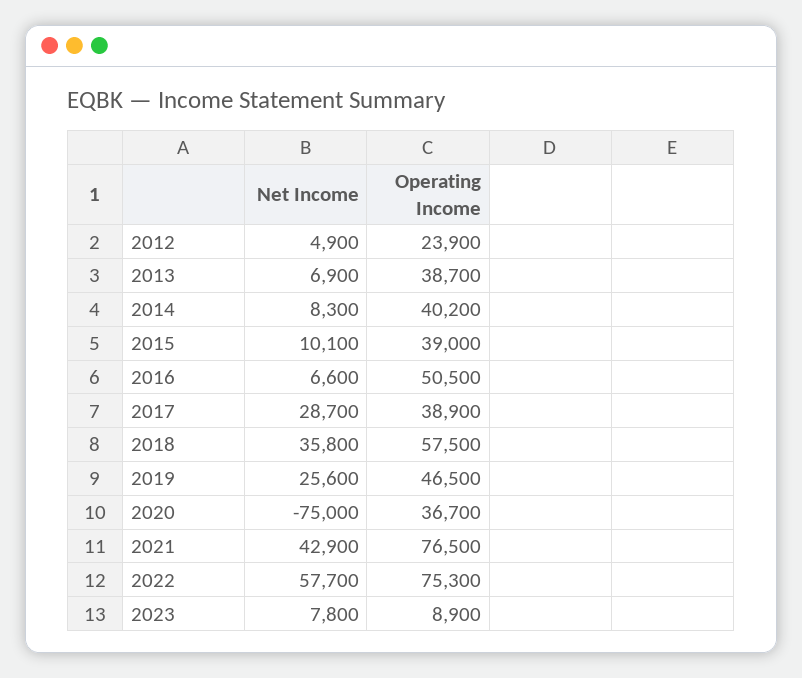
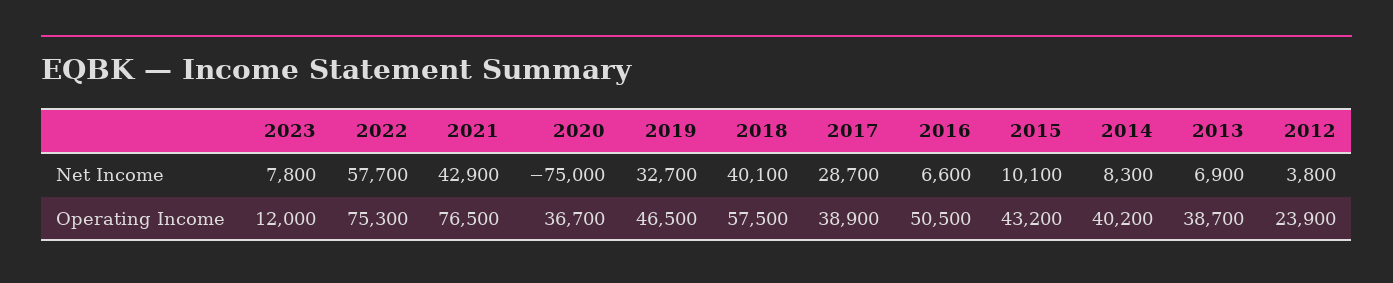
Net Income, 2012: 4900 -> 3800
Operating Income, 2015: 39000 -> 43200
Net Income, 2018: 35800 -> 40100
Net Income, 2019: 25600 -> 32700
Operating Income, 2023: 8900 -> 12000

